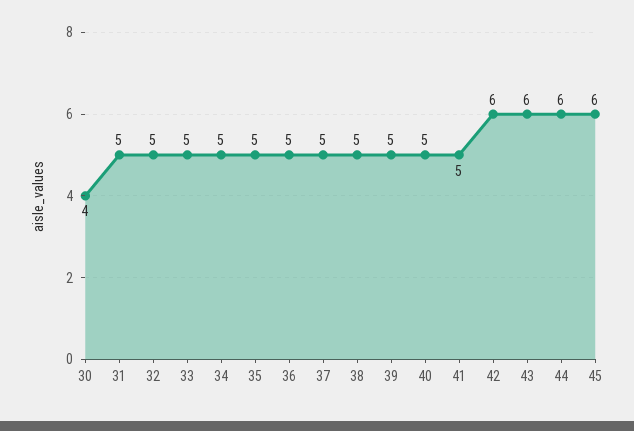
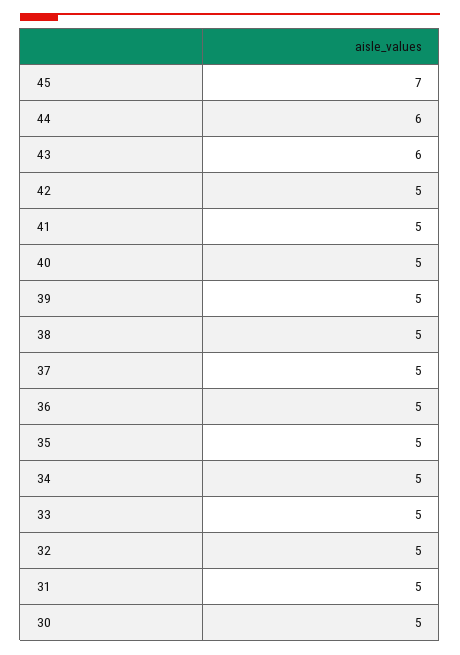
30: 4 -> 5
42: 6 -> 5
45: 6 -> 7

